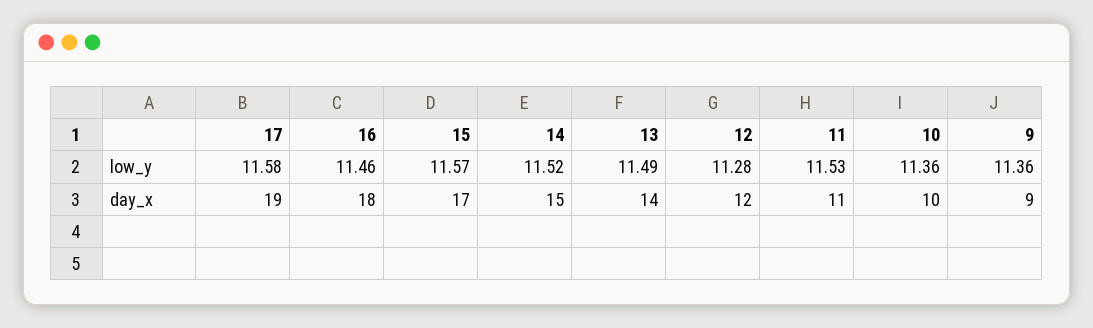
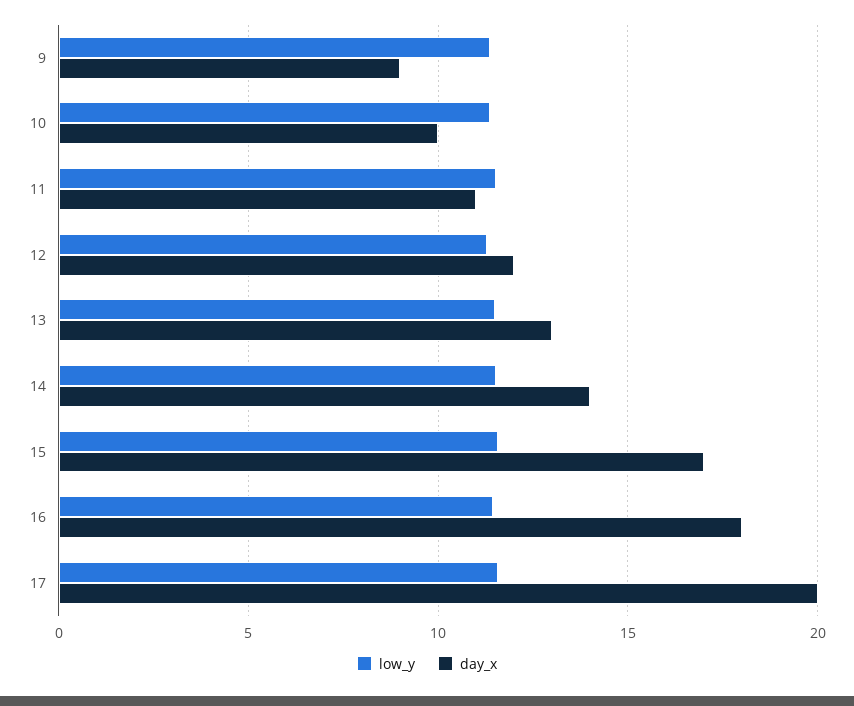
day_x, 17: 19 -> 20
day_x, 14: 15 -> 14
day_x, 13: 14 -> 13

